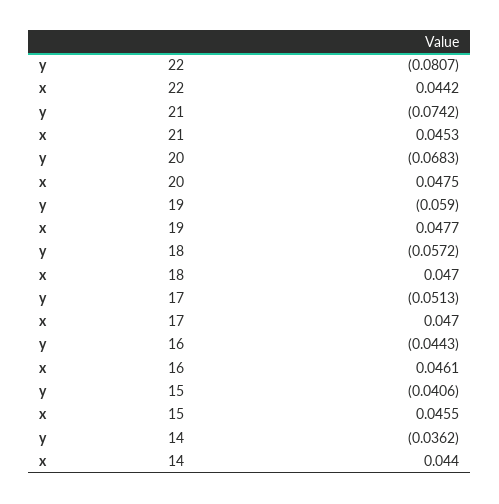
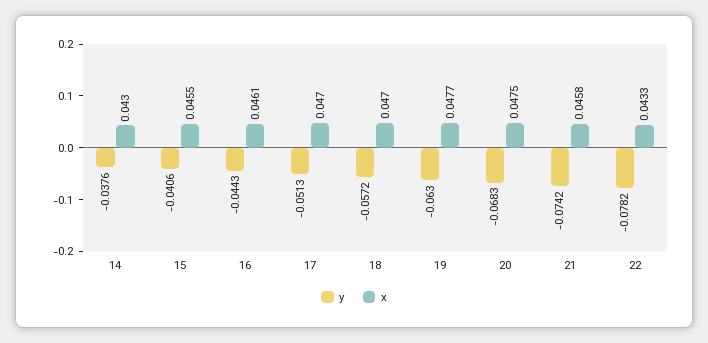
y, 22: -0.0807 -> -0.0782
x, 22: 0.0442 -> 0.0433
x, 21: 0.0453 -> 0.0458
y, 19: -0.059 -> -0.063
y, 14: -0.0362 -> -0.0376
x, 14: 0.044 -> 0.043

